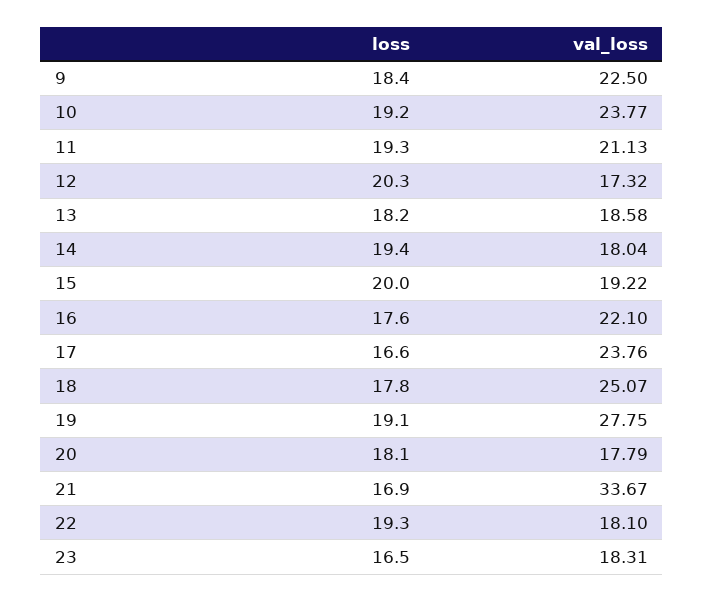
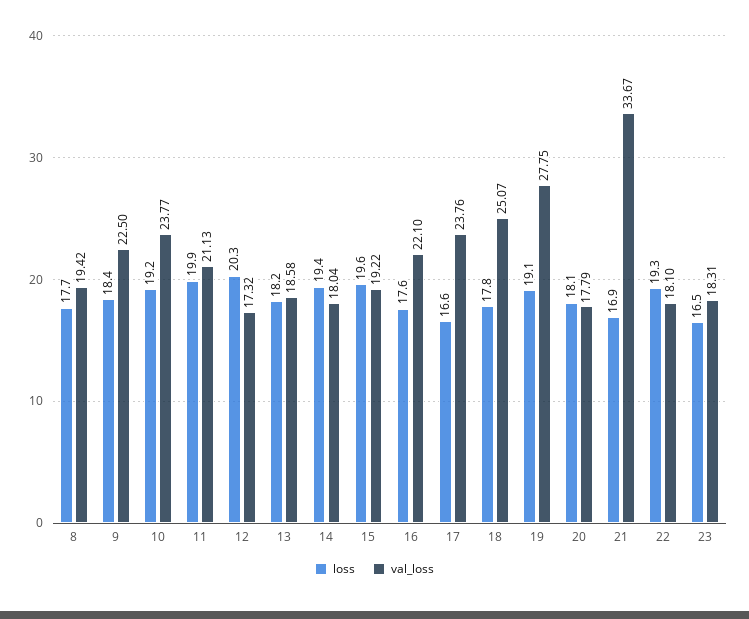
loss, 11: 19.3 -> 19.9
loss, 15: 20 -> 19.6
loss, 8: none -> 17.7
val_loss, 8: none -> 19.42

